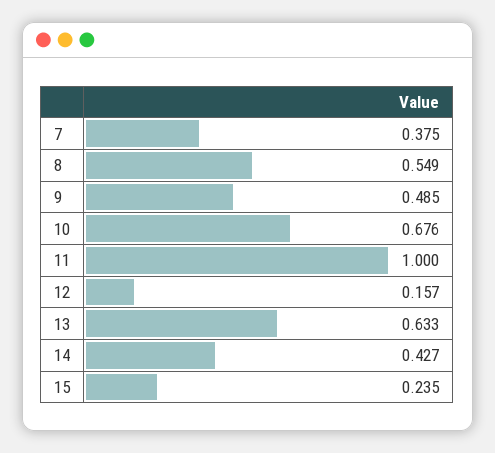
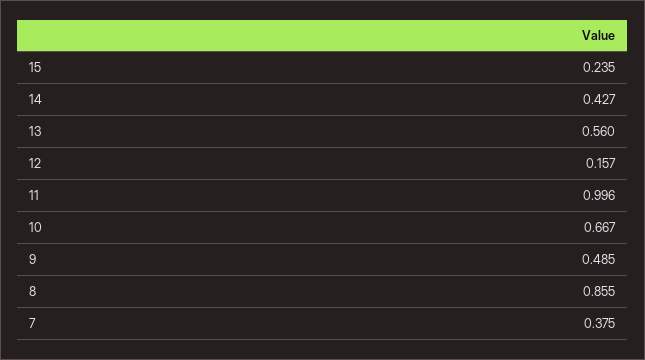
8: 0.549 -> 0.855
10: 0.676 -> 0.667
11: 1 -> 0.996
13: 0.633 -> 0.56

